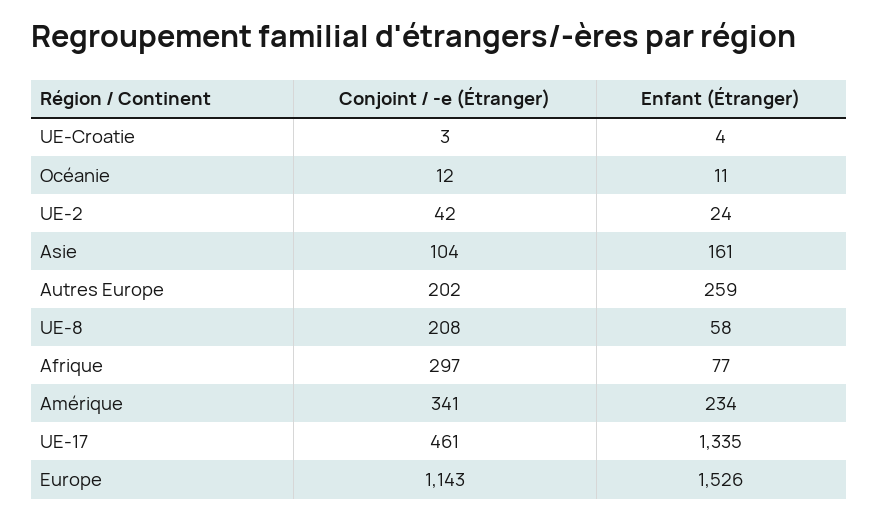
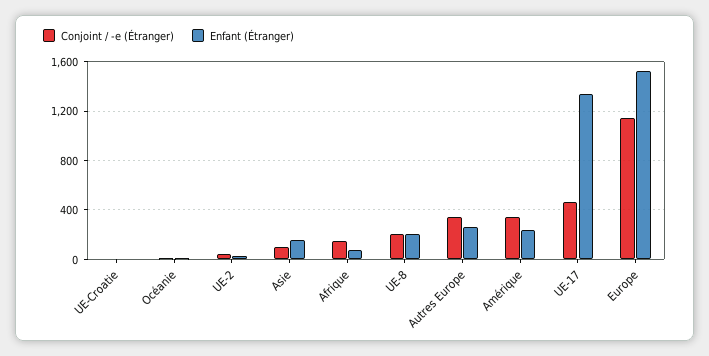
Conjoint / -e (Étranger), Autres Europe: 202 -> 350
Enfant (Étranger), UE-8: 58 -> 200
Conjoint / -e (Étranger), Afrique: 297 -> 150

